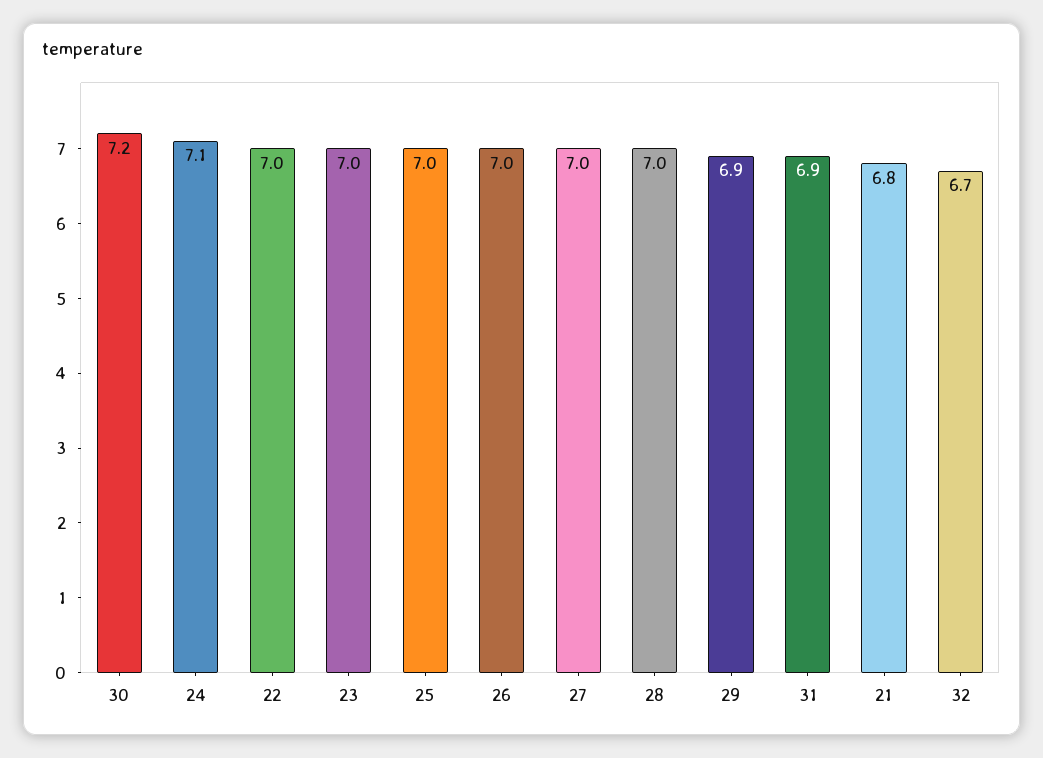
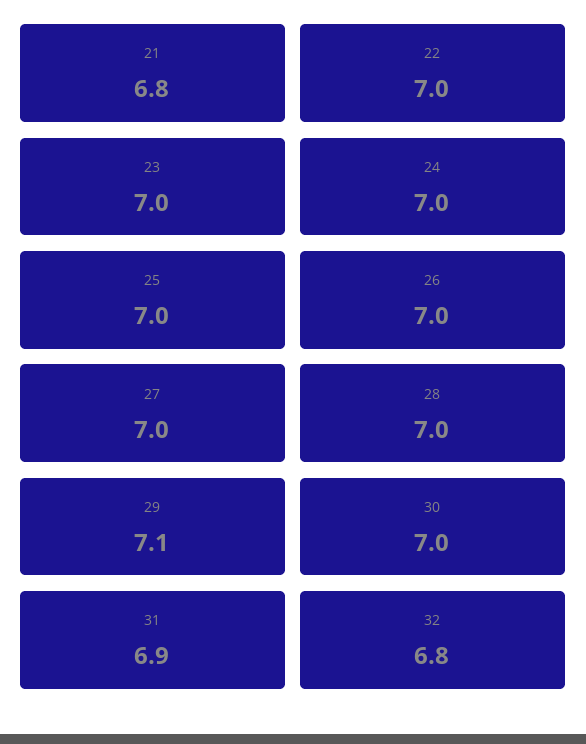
30: 7.2 -> 7
24: 7.1 -> 7
29: 6.9 -> 7.1
32: 6.7 -> 6.8

